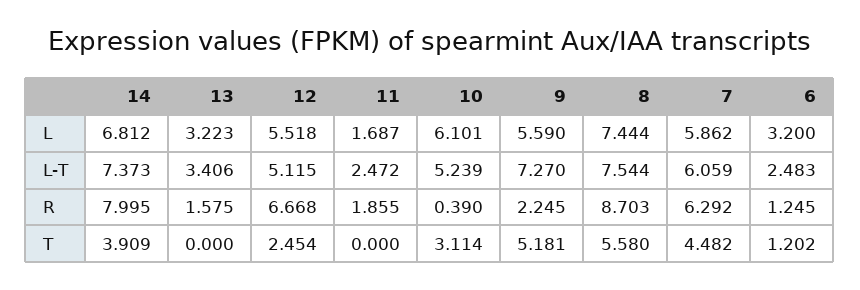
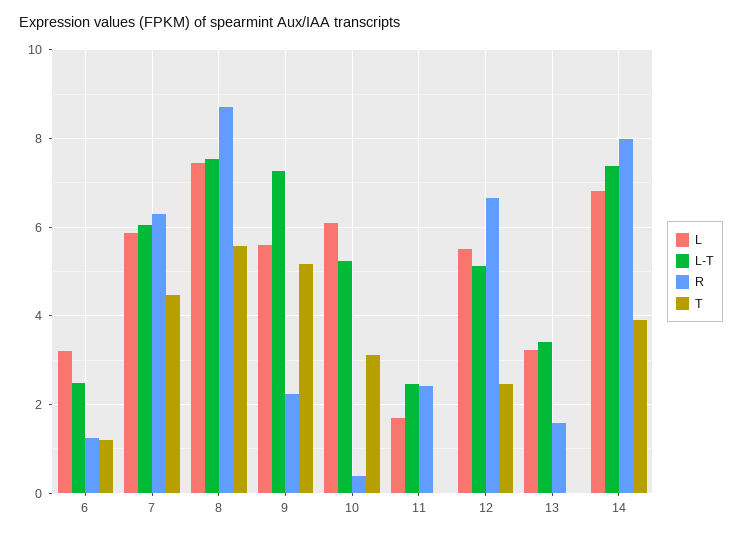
R, 11: 1.855 -> 2.4

